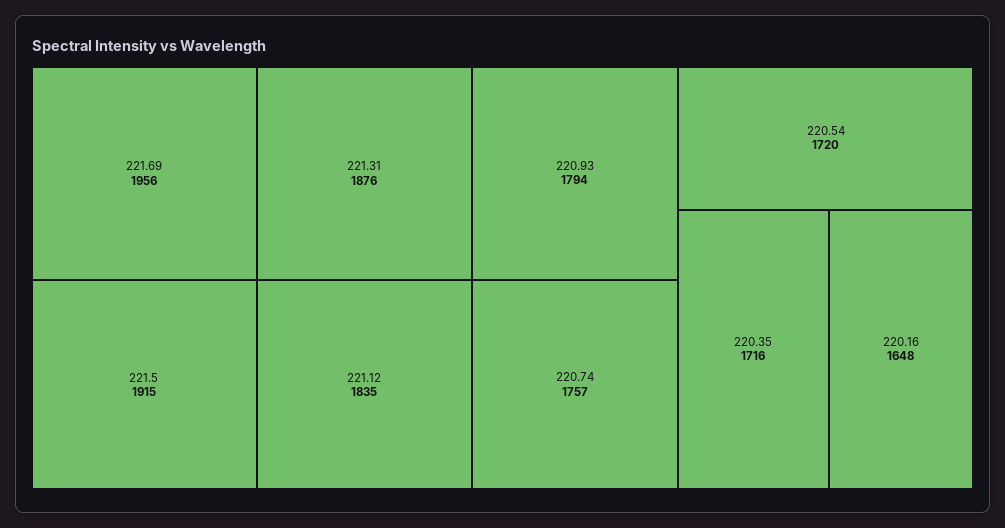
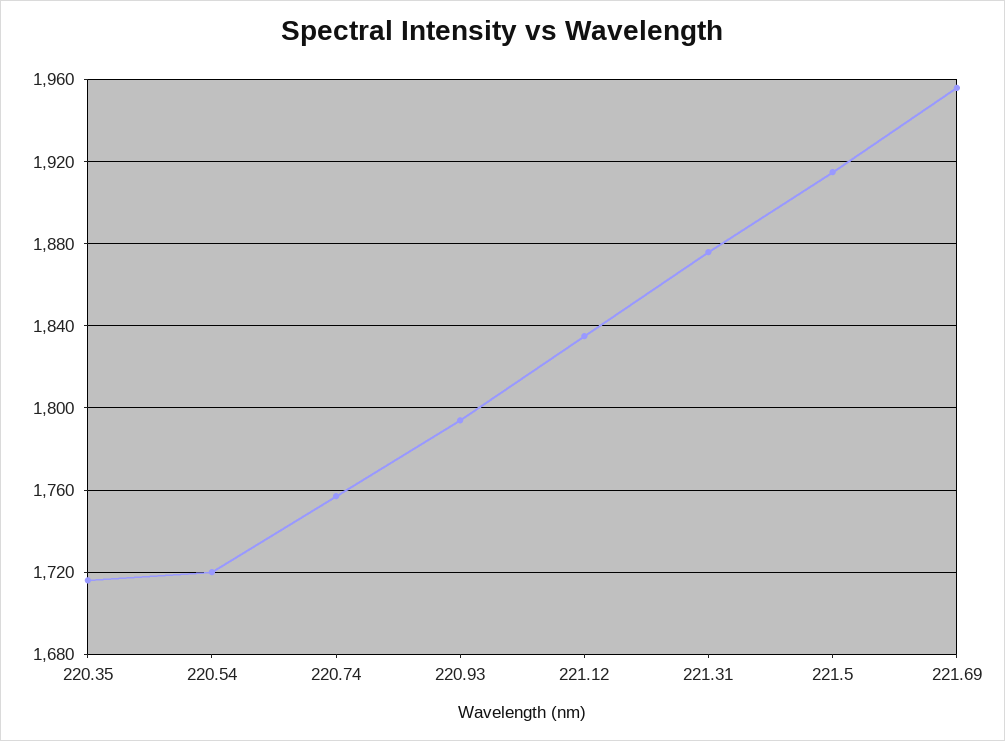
220.16: 1648 -> none

